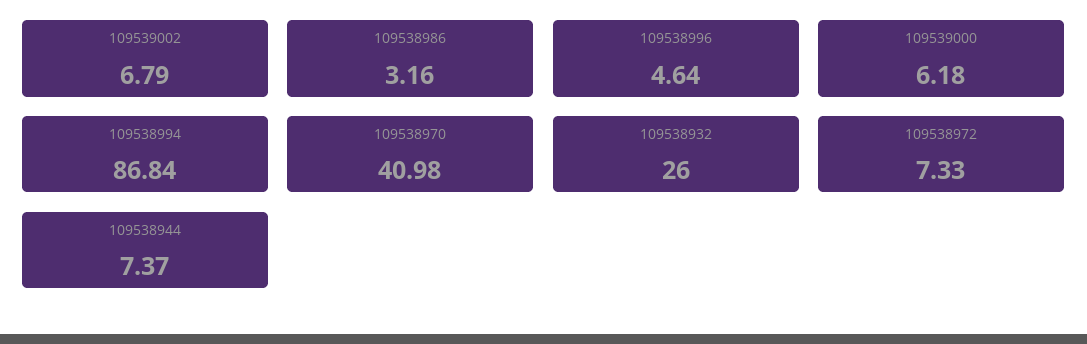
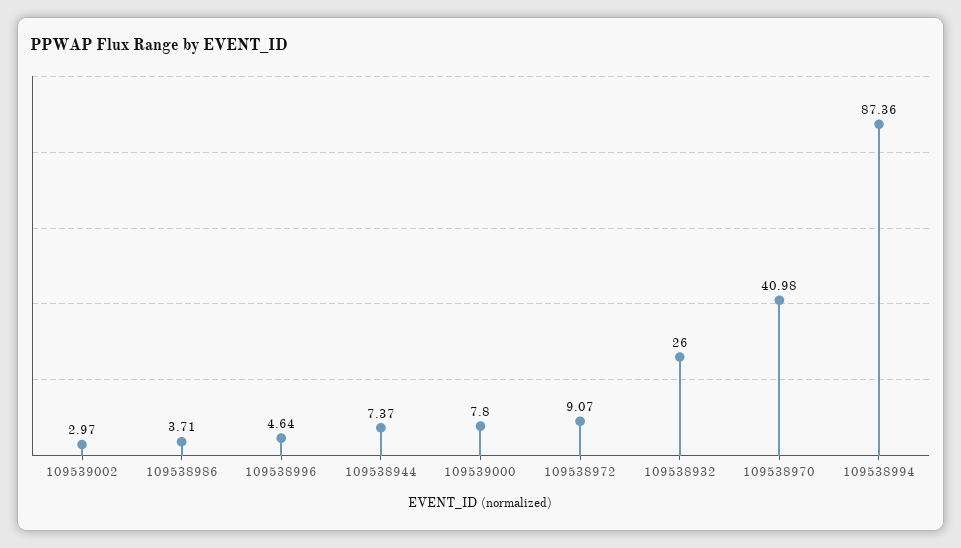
109539002: 6.79 -> 2.97
109538986: 3.16 -> 3.71
109539000: 6.18 -> 7.8
109538994: 86.84 -> 87.36
109538972: 7.33 -> 9.07

